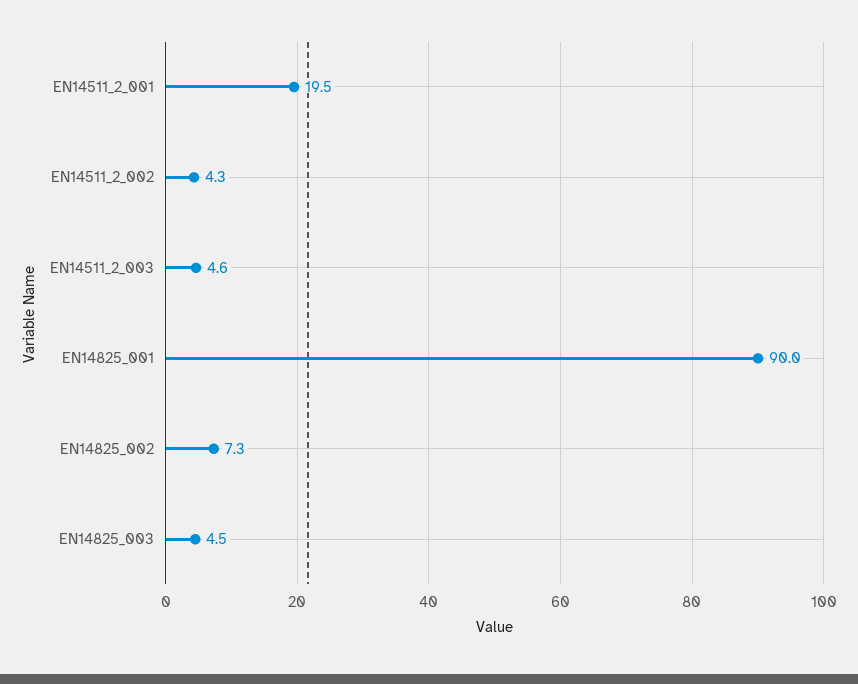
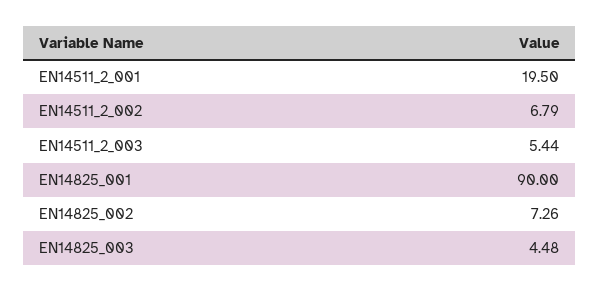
EN14511_2_002: 4.3 -> 6.79
EN14511_2_003: 4.6 -> 5.44

